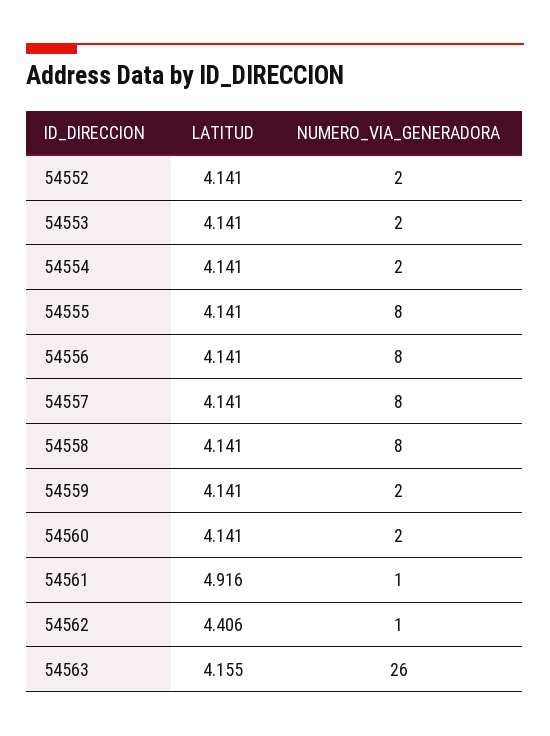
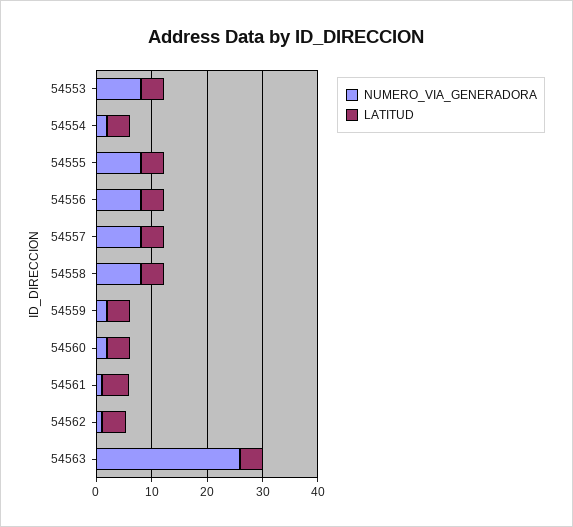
LATITUD, 54552: 4.141 -> none
NUMERO_VIA_GENERADORA, 54552: 2 -> none
NUMERO_VIA_GENERADORA, 54553: 2 -> 8

